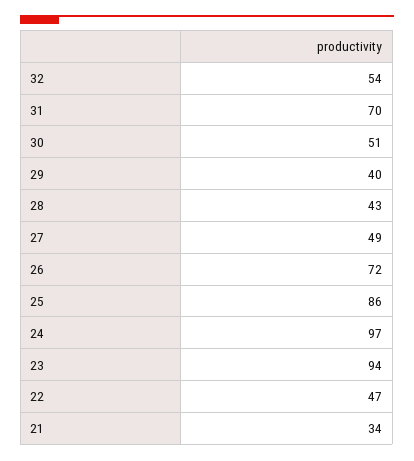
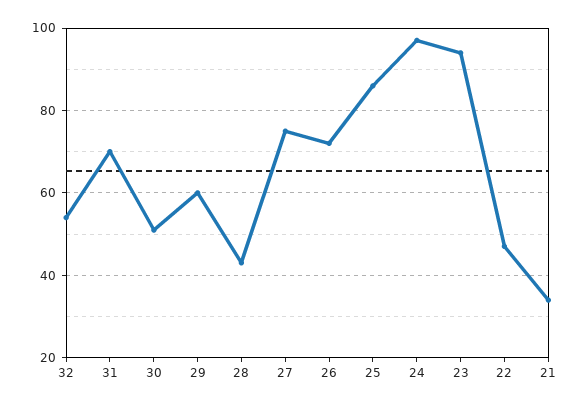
29: 40 -> 60
27: 49 -> 75

